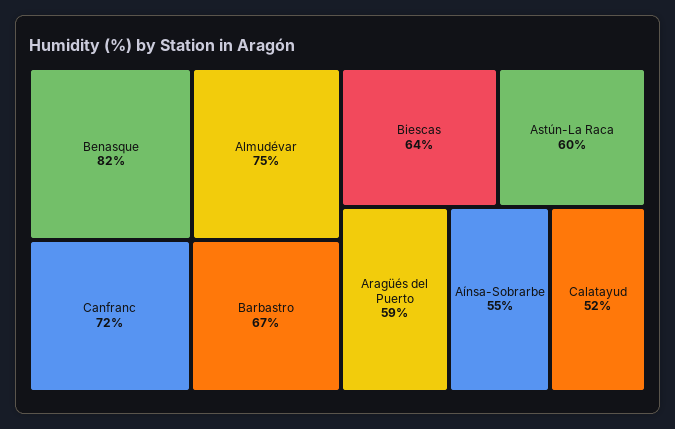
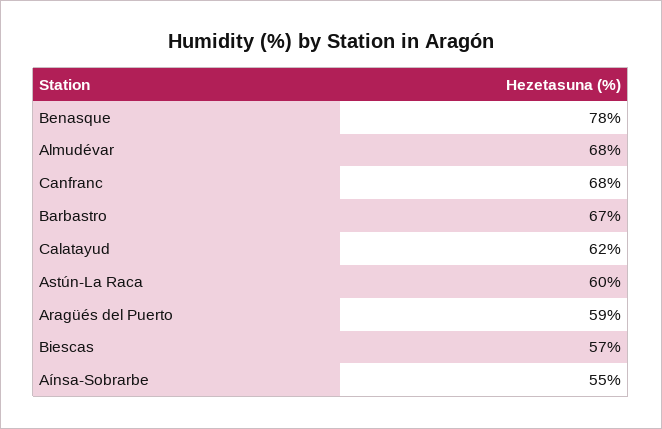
Benasque: 82 -> 78
Almudévar: 75 -> 68
Canfranc: 72 -> 68
Biescas: 64 -> 57
Calatayud: 52 -> 62

